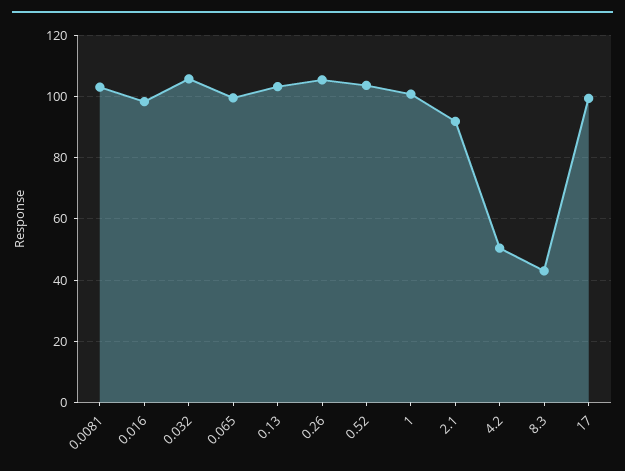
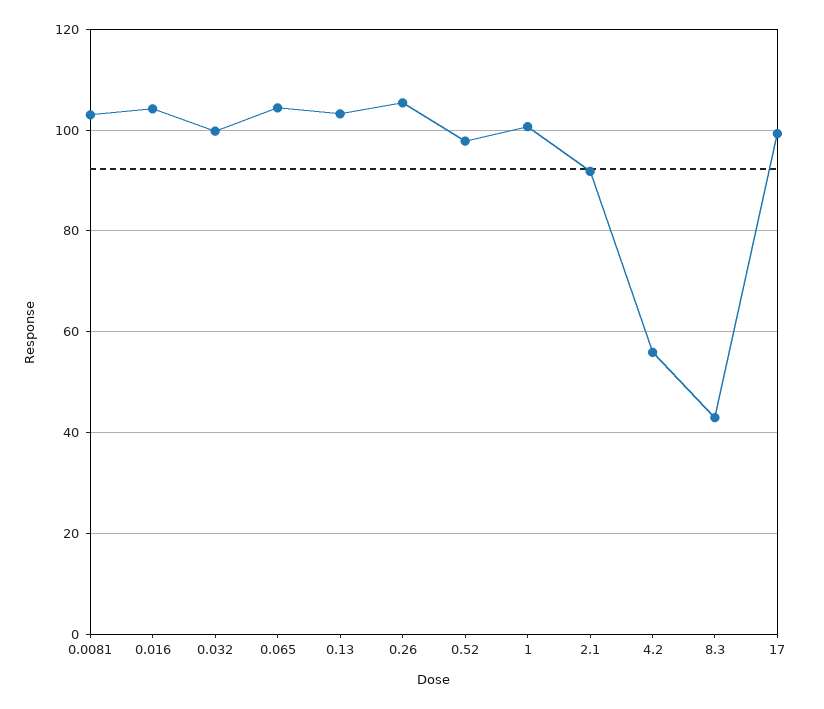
0.016: 98 -> 104
0.032: 106 -> 100
0.065: 100 -> 104
0.52: 104 -> 98
4.2: 50 -> 56

